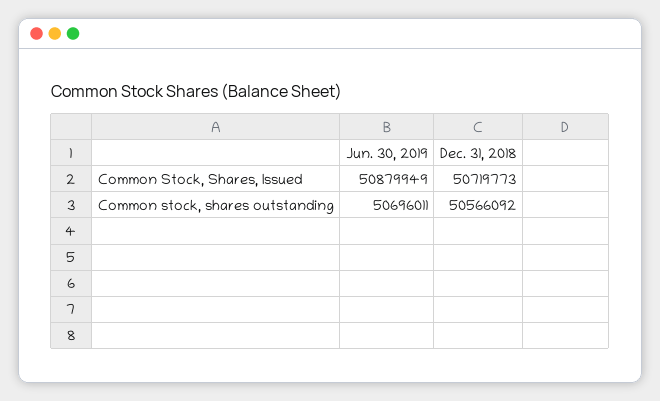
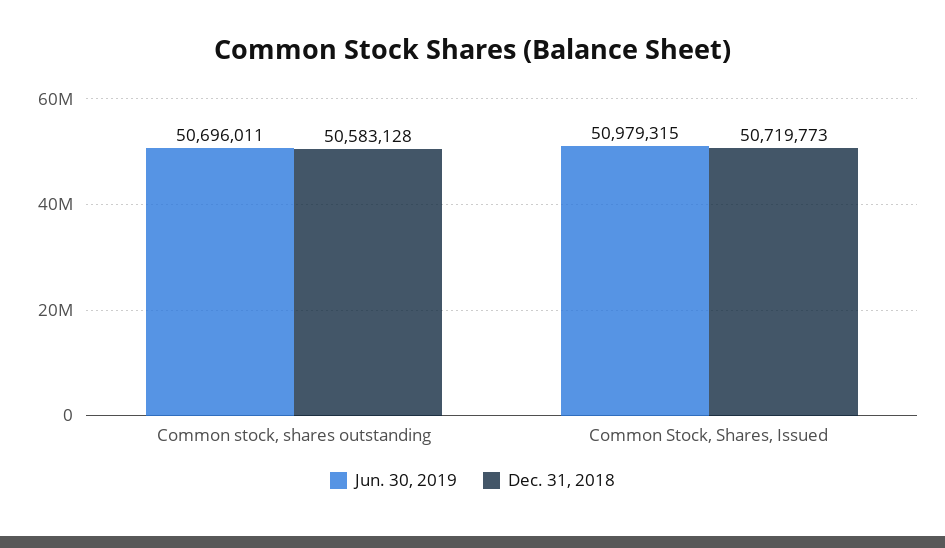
Jun. 30, 2019, Common Stock, Shares, Issued: 50879949 -> 50979315
Dec. 31, 2018, Common stock, shares outstanding: 50566092 -> 50583128

